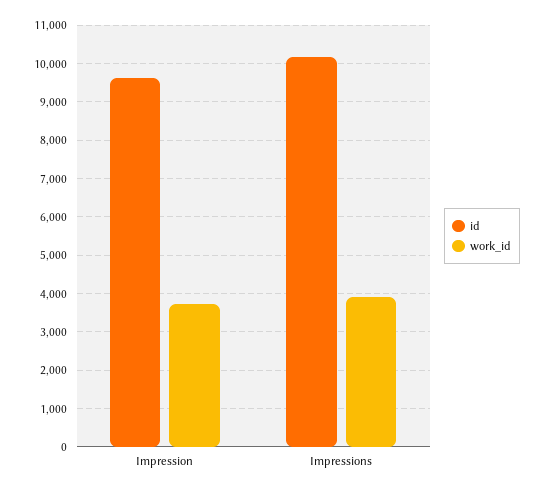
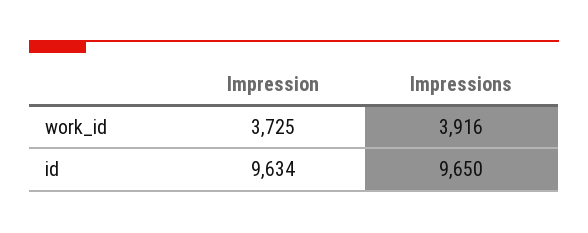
id, Impressions: 10200 -> 9650

